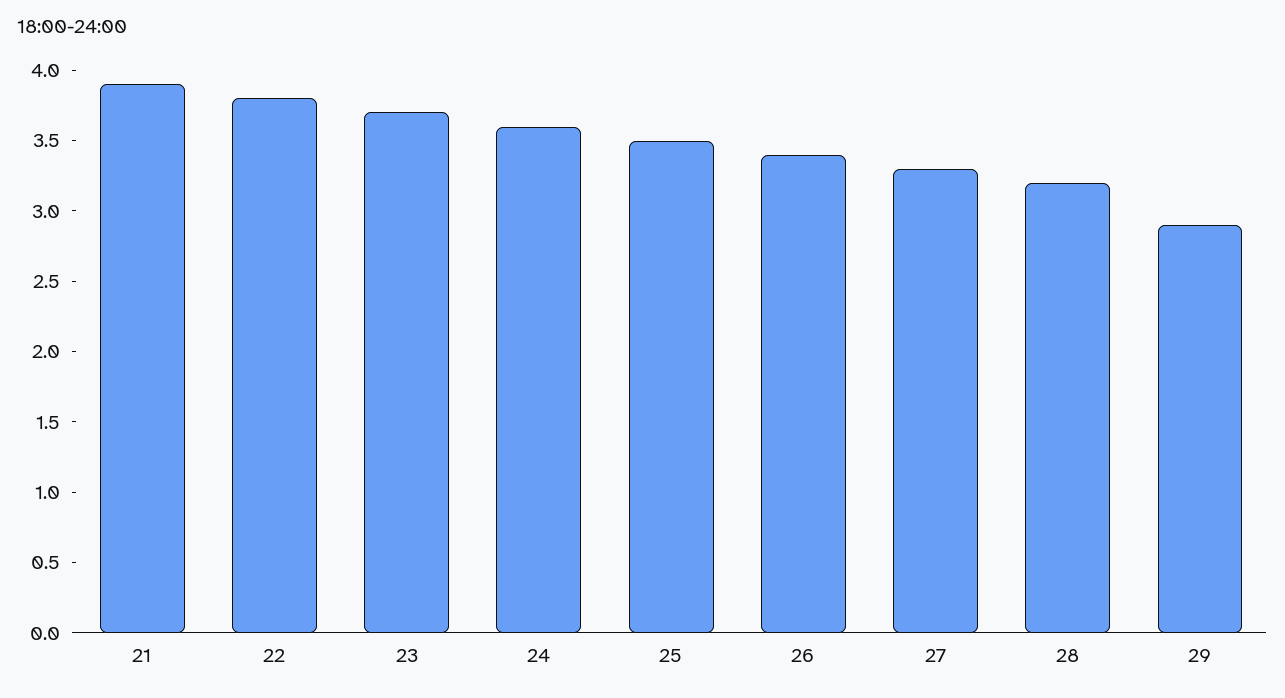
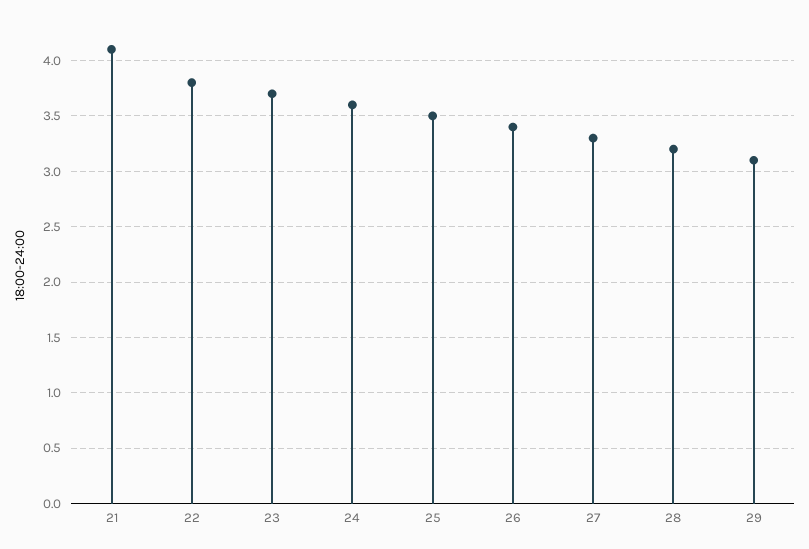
21: 3.9 -> 4.1
29: 2.9 -> 3.1

